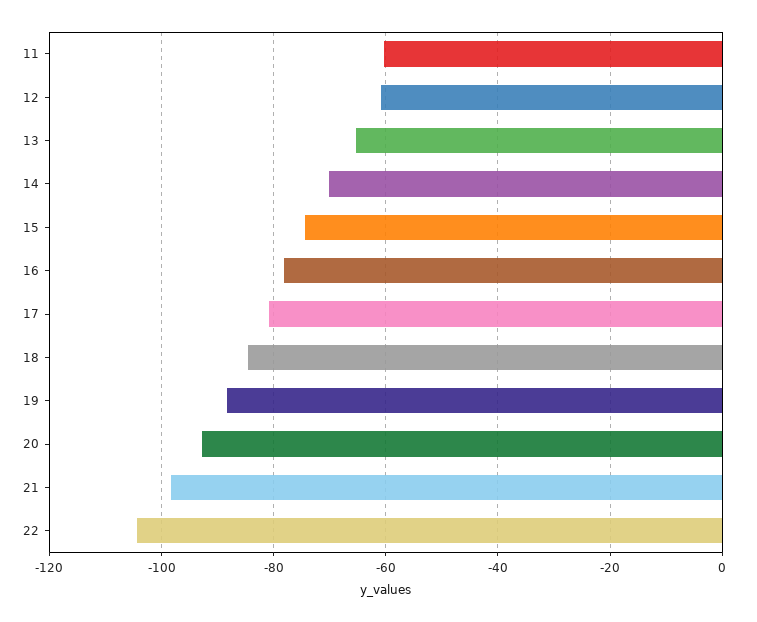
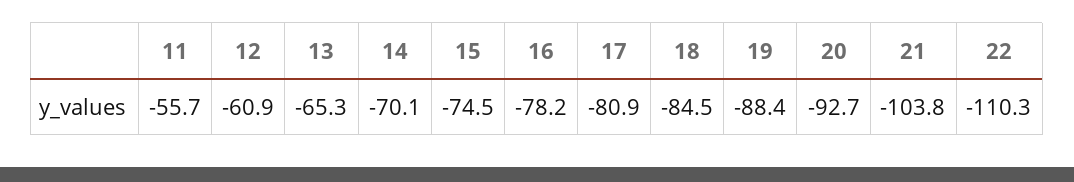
11: -60 -> -55.7
21: -98 -> -103.8
22: -104 -> -110.3

